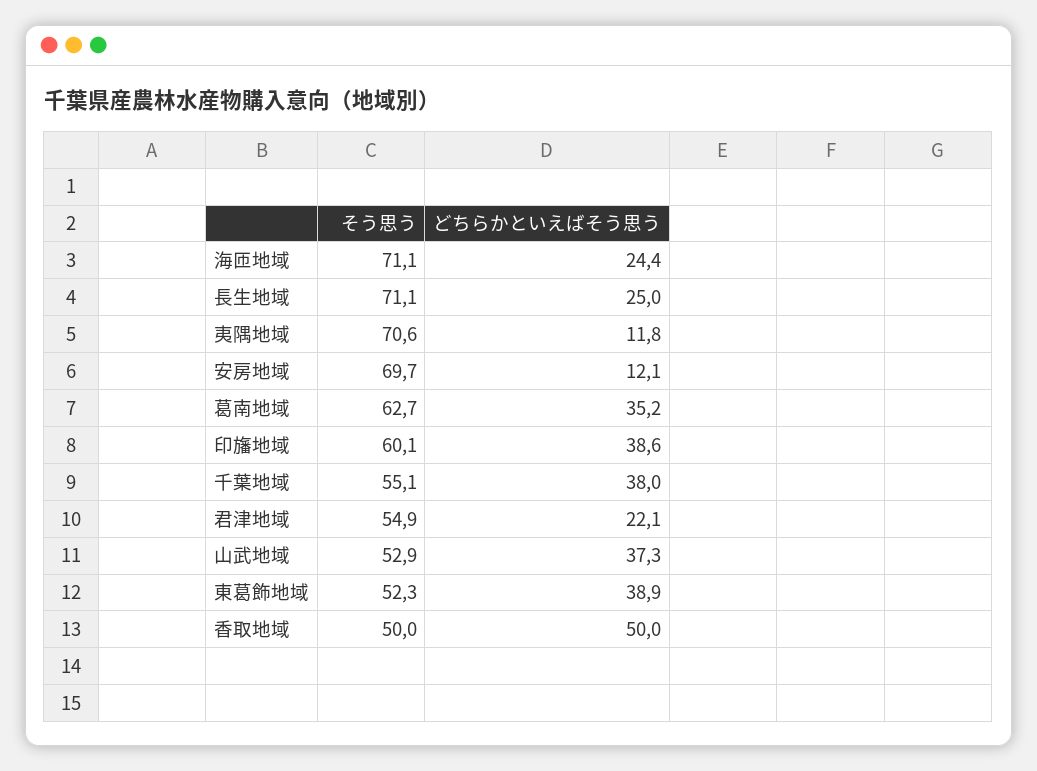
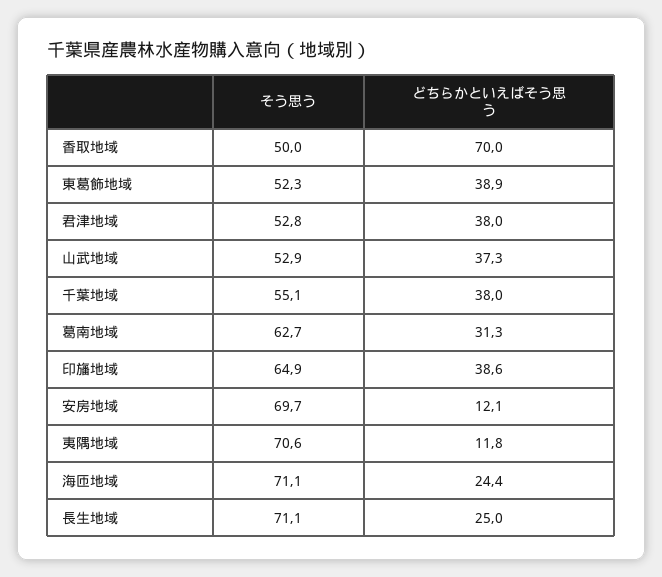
どちらかといえばそう思う, 葛南地域: 35.2 -> 31.3
そう思う, 印旛地域: 60.1 -> 64.9
そう思う, 君津地域: 54.9 -> 52.8
どちらかといえばそう思う, 君津地域: 22.1 -> 38
どちらかといえばそう思う, 香取地域: 50 -> 70

